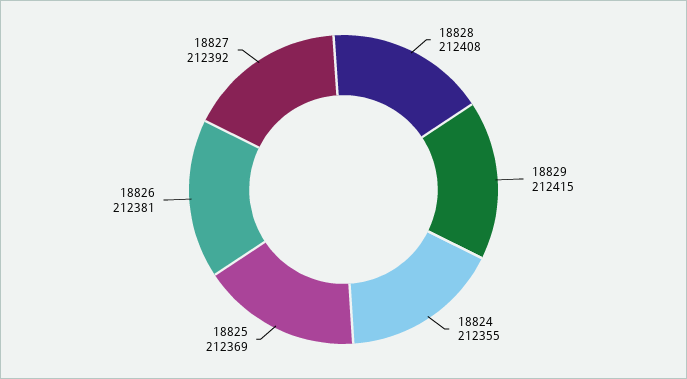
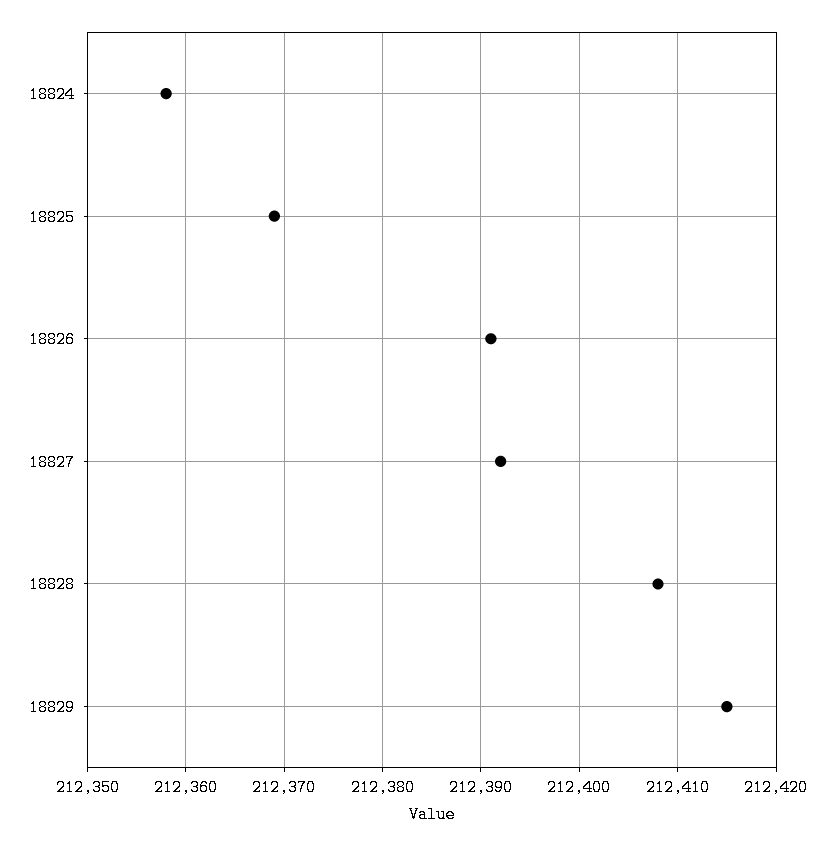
18824: 212355 -> 212358
18826: 212381 -> 212391

